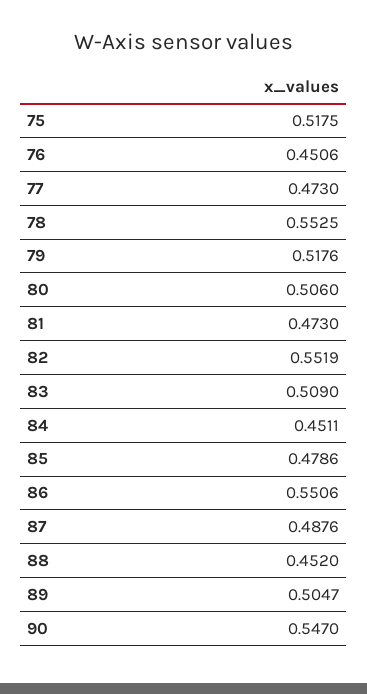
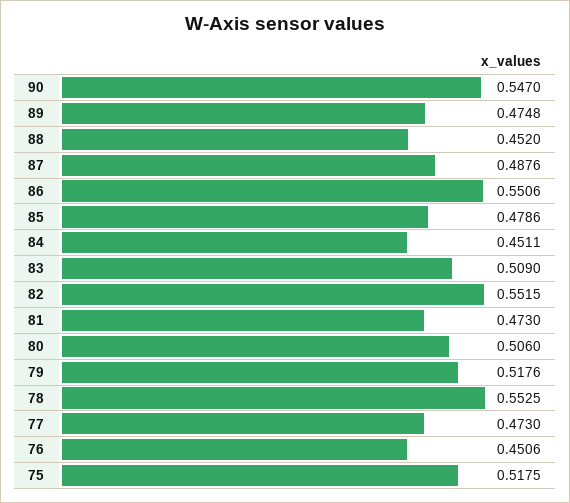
82: 0.5519 -> 0.5515
89: 0.5047 -> 0.4748

